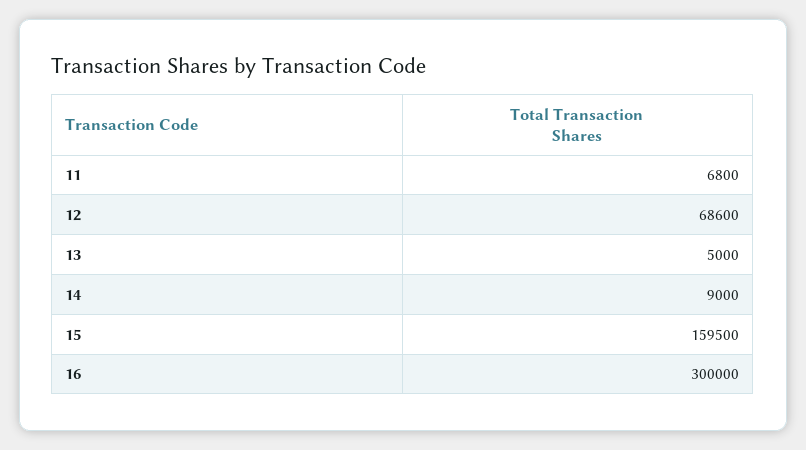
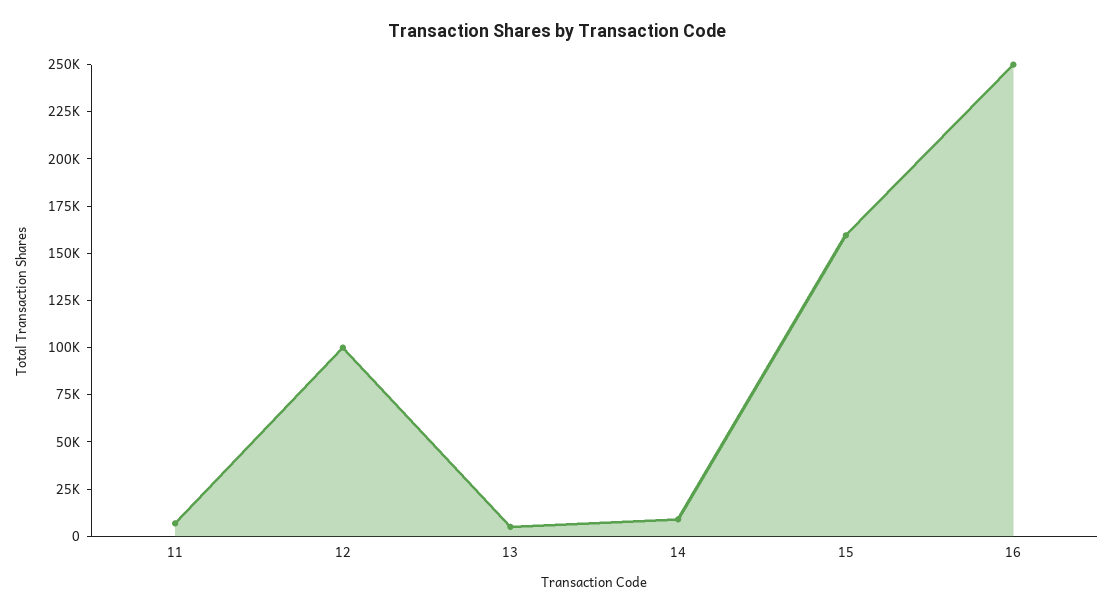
12: 68600 -> 100000
16: 300000 -> 250000

